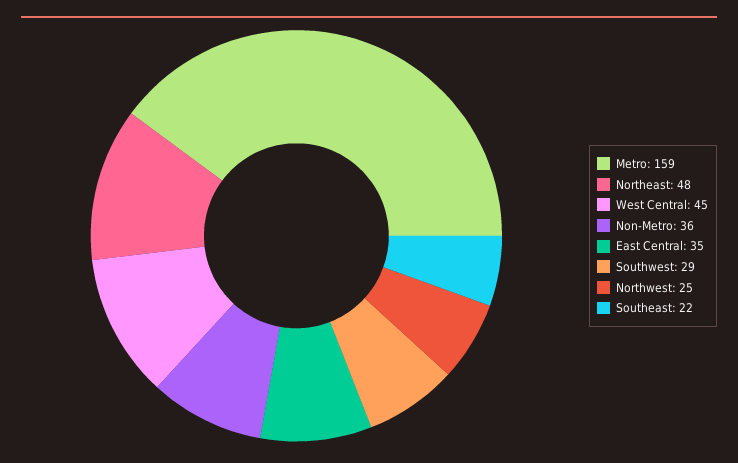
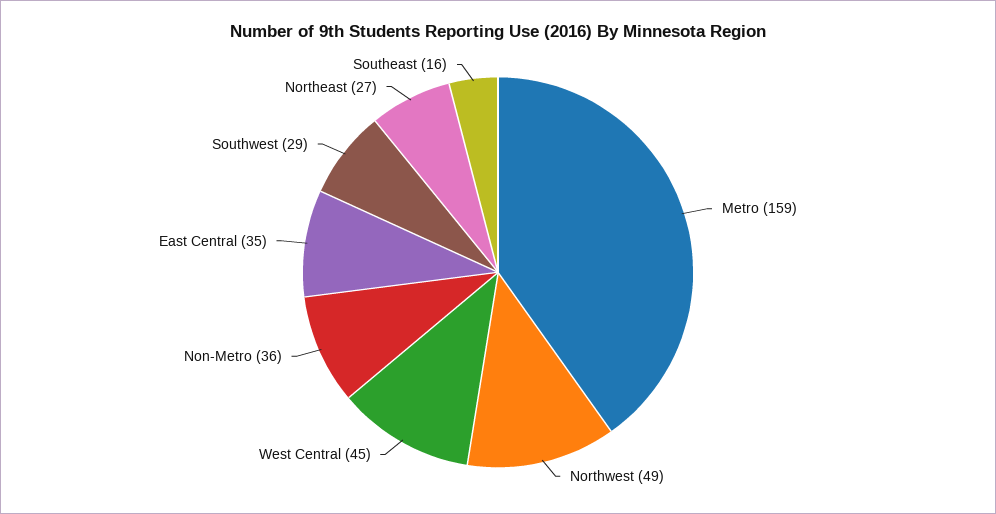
Northeast: 48 -> 27
Northwest: 25 -> 49
Southeast: 22 -> 16

